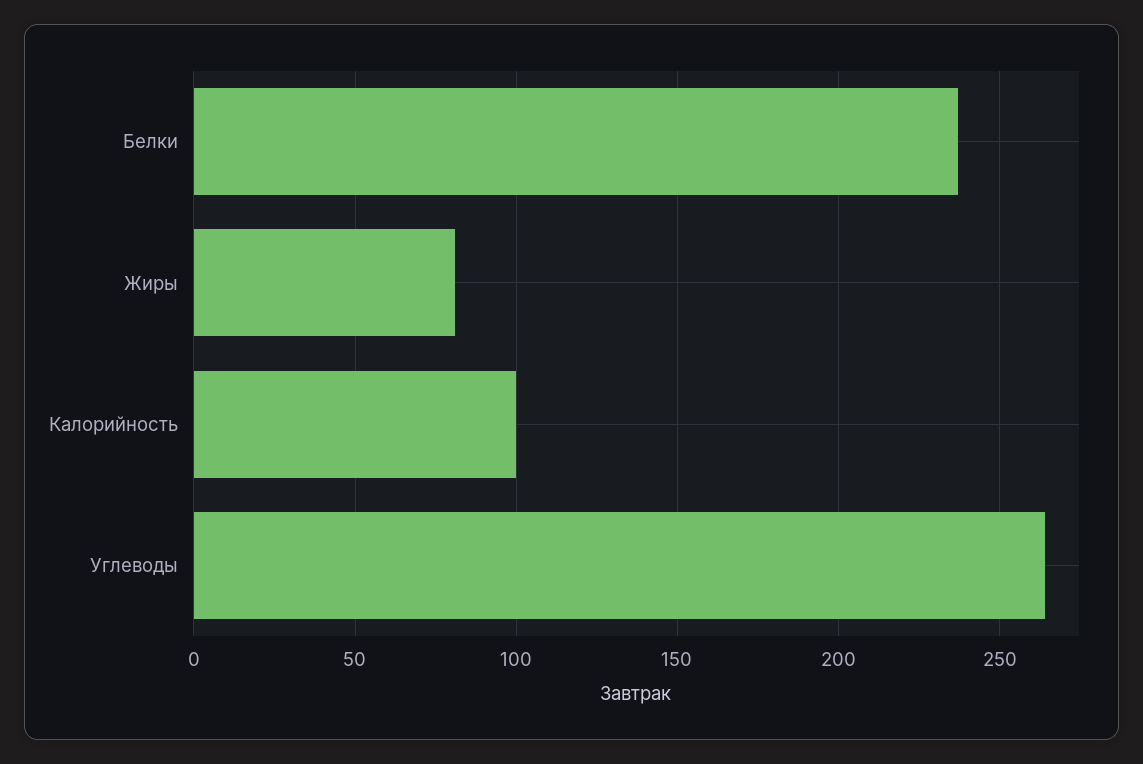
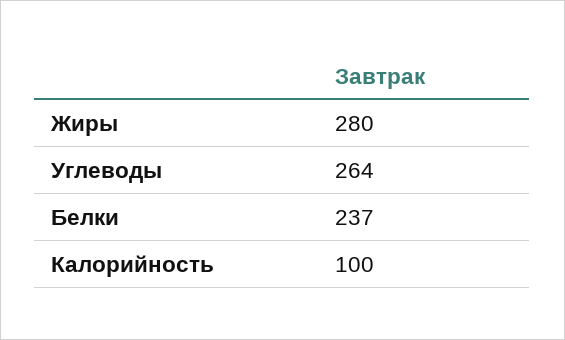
Жиры: 80 -> 280

